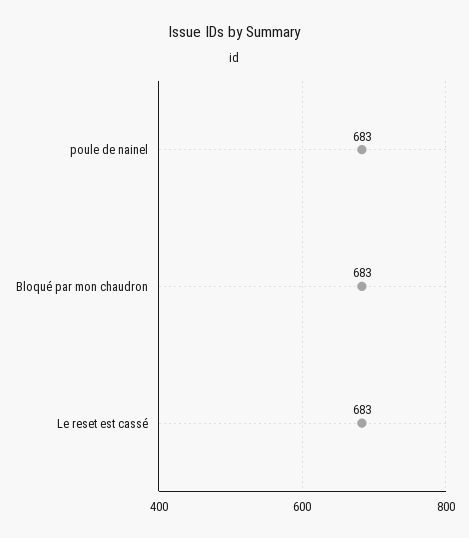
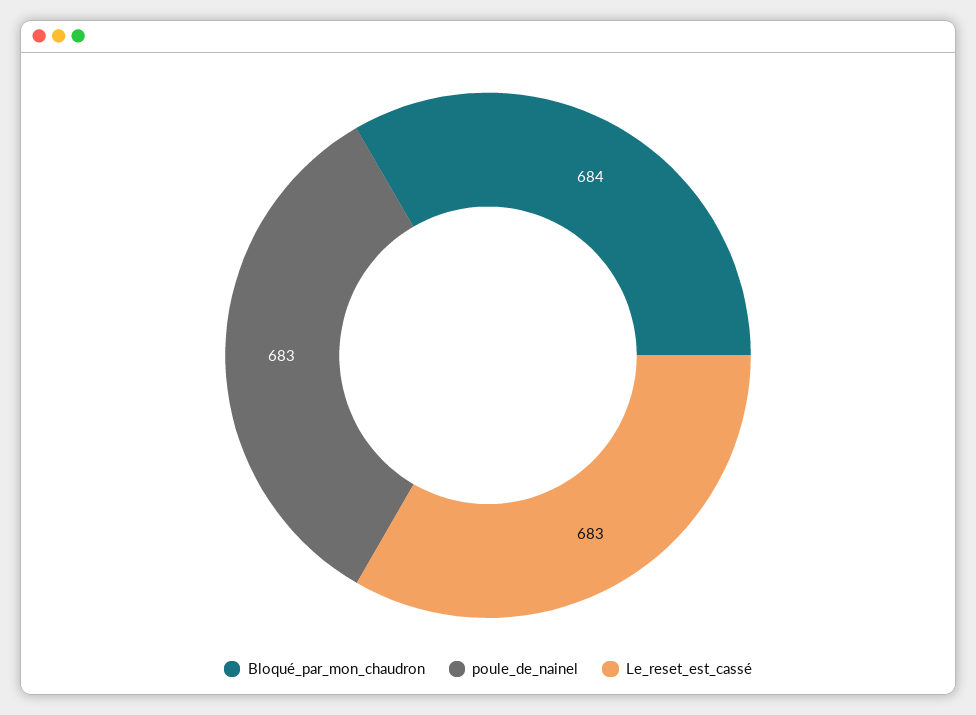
Bloqué par mon chaudron: 683 -> 684

